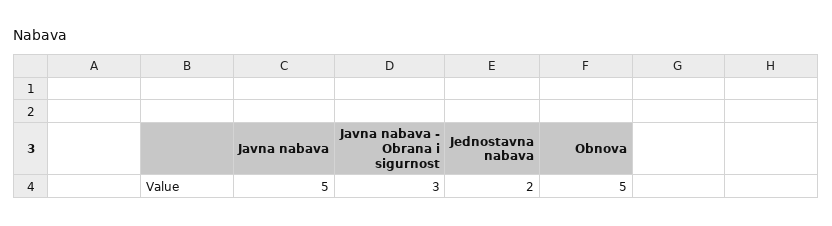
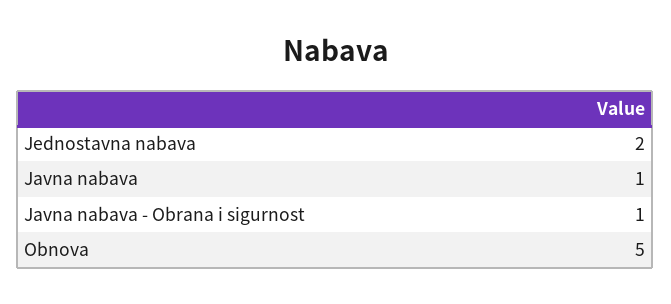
Javna nabava: 5 -> 1
Javna nabava - Obrana i sigurnost: 3 -> 1

